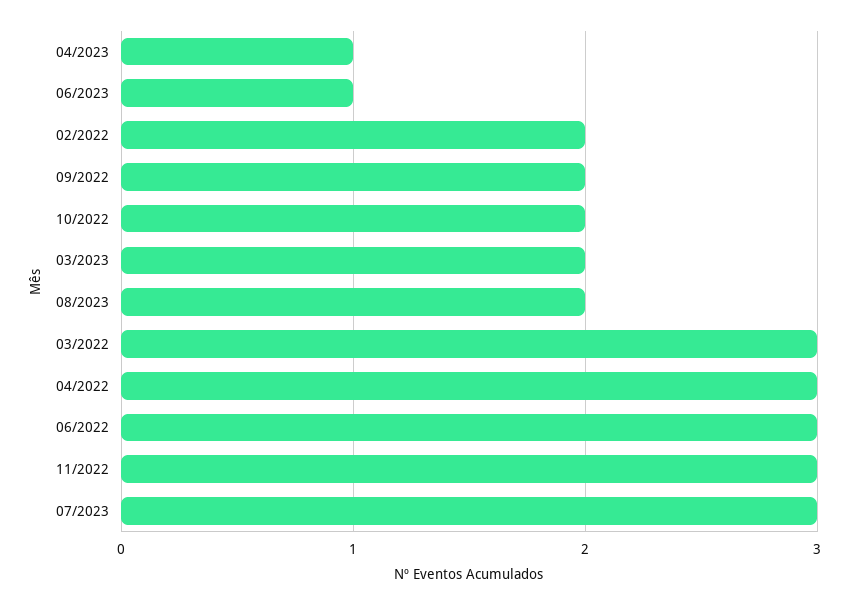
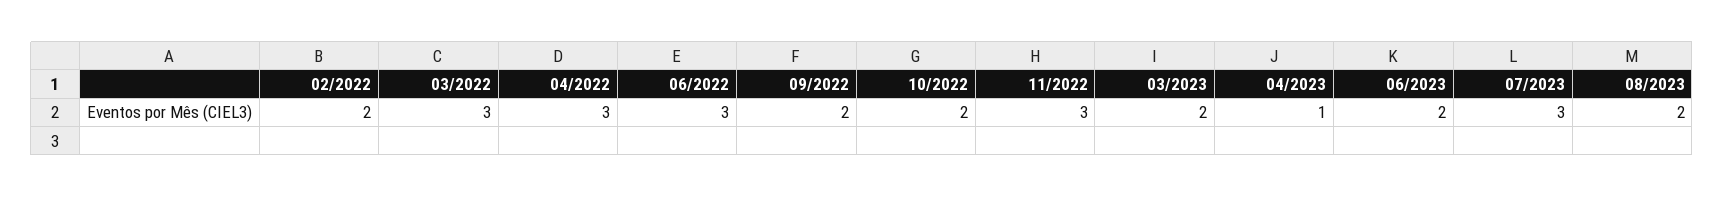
06/2023: 1 -> 2

